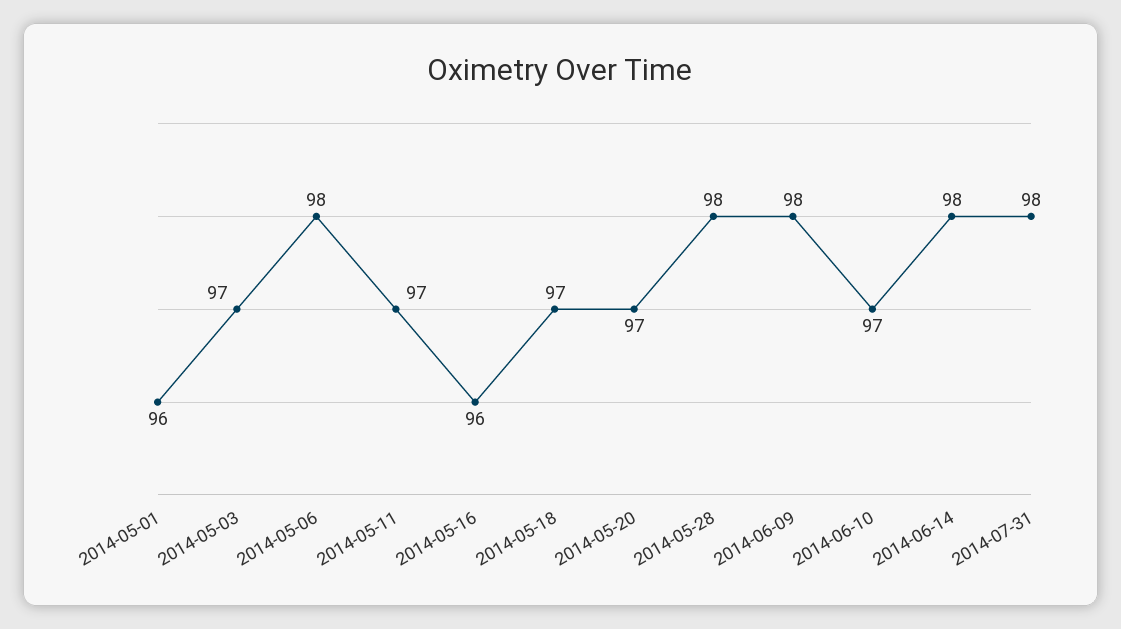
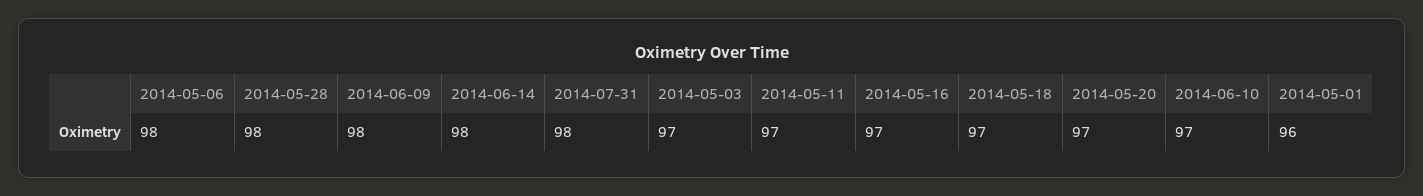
2014-05-16: 96 -> 97

